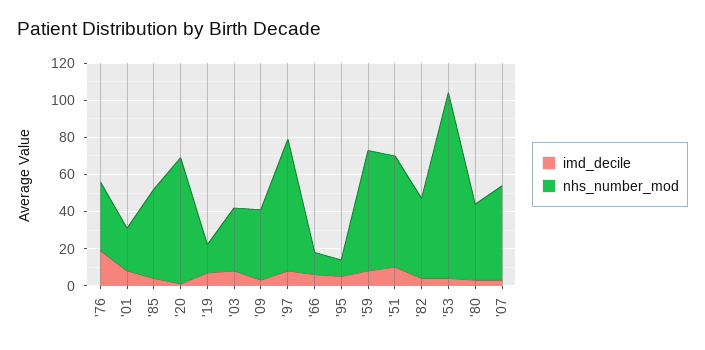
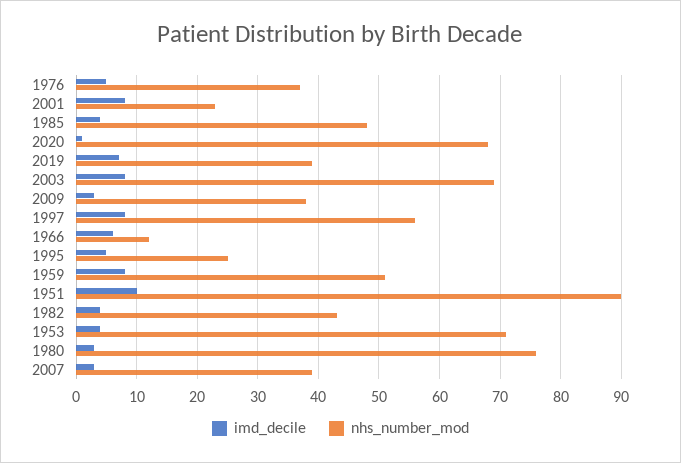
imd_decile, '76: 20 -> 5
nhs_number_mod, '19: 15 -> 39
nhs_number_mod, '03: 35 -> 69
nhs_number_mod, '97: 70 -> 56
nhs_number_mod, '95: 10 -> 25
nhs_number_mod, '59: 65 -> 51
nhs_number_mod, '51: 60 -> 90
nhs_number_mod, '53: 100 -> 71
nhs_number_mod, '80: 40 -> 76
nhs_number_mod, '07: 50 -> 39

